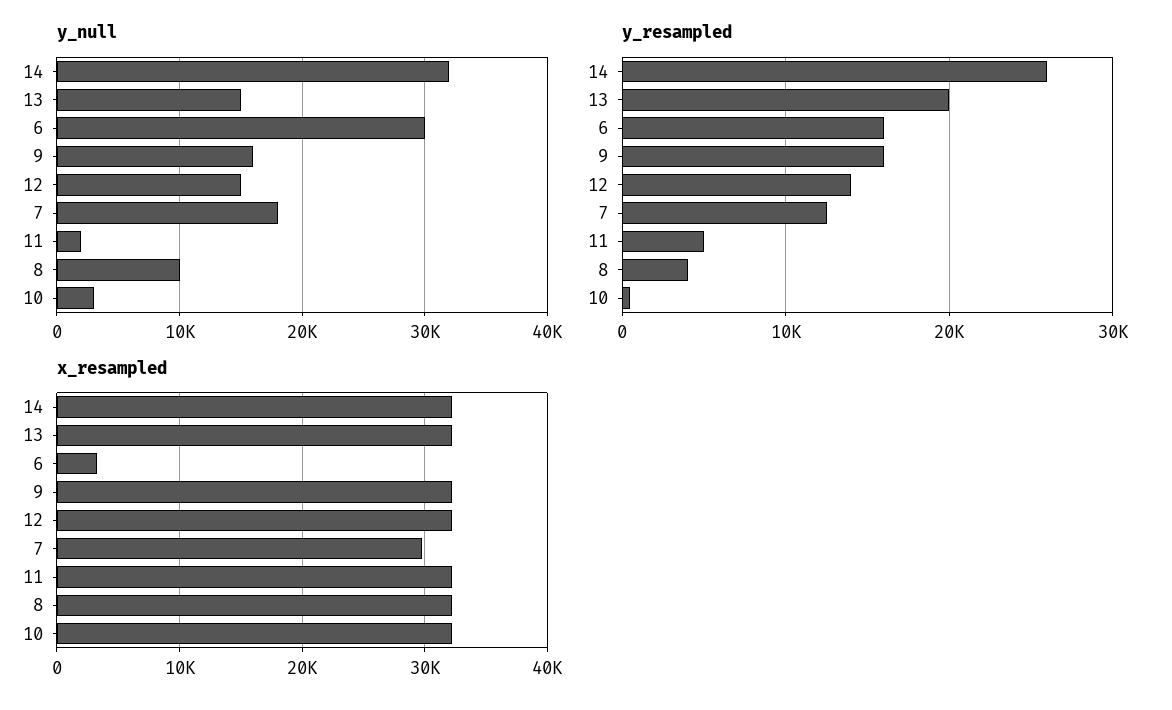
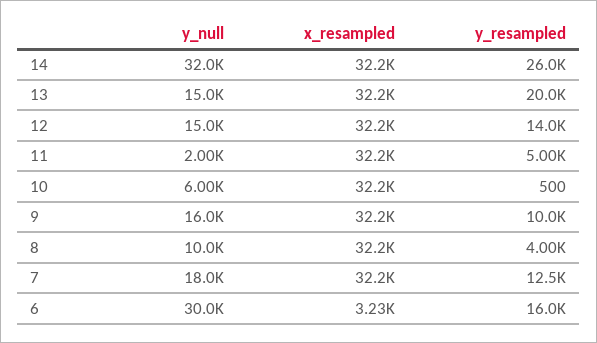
y_null, 10: 3000 -> 6000
y_resampled, 9: 16000 -> 10000
x_resampled, 7: 30000 -> 32200

